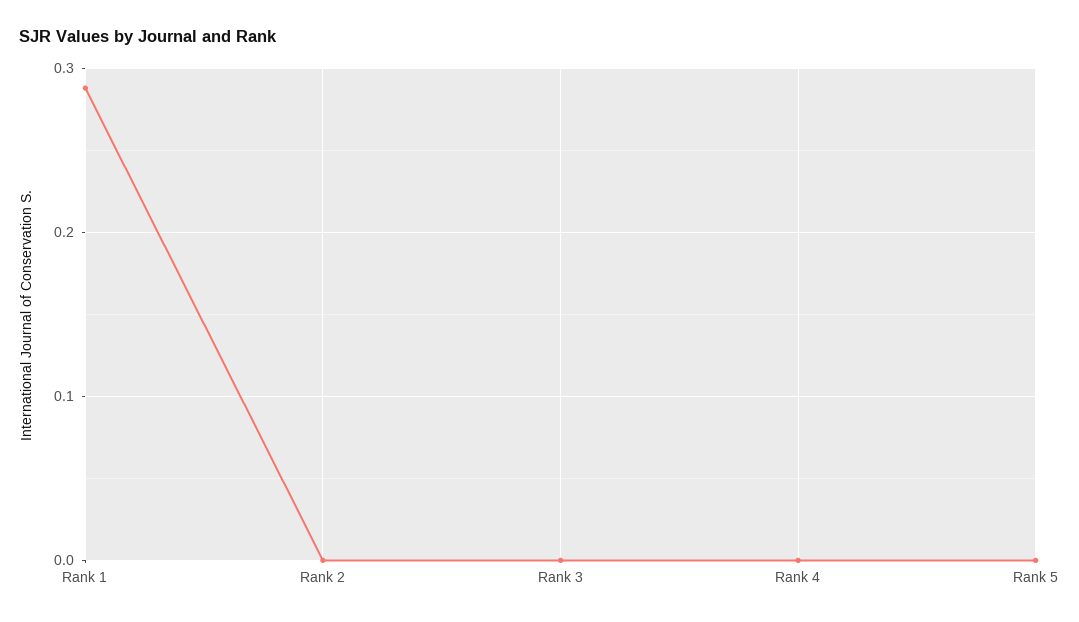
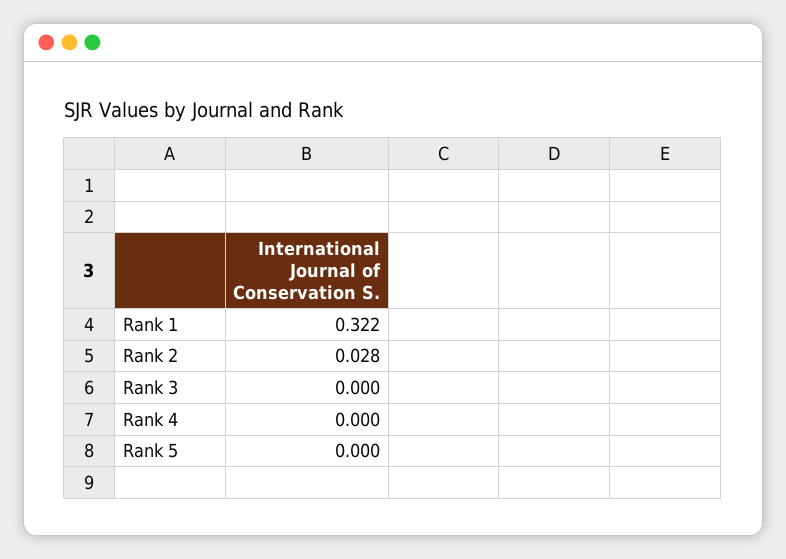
Rank 1: 0.29 -> 0.322
Rank 2: 0 -> 0.028

